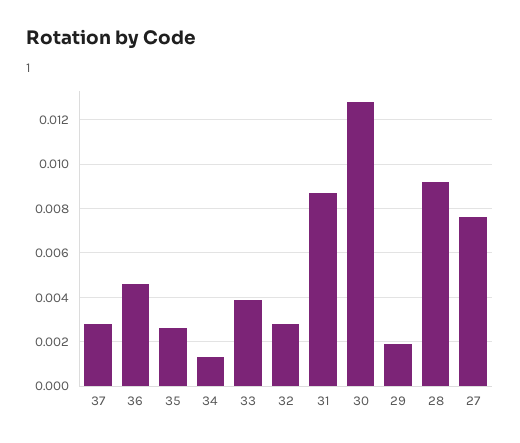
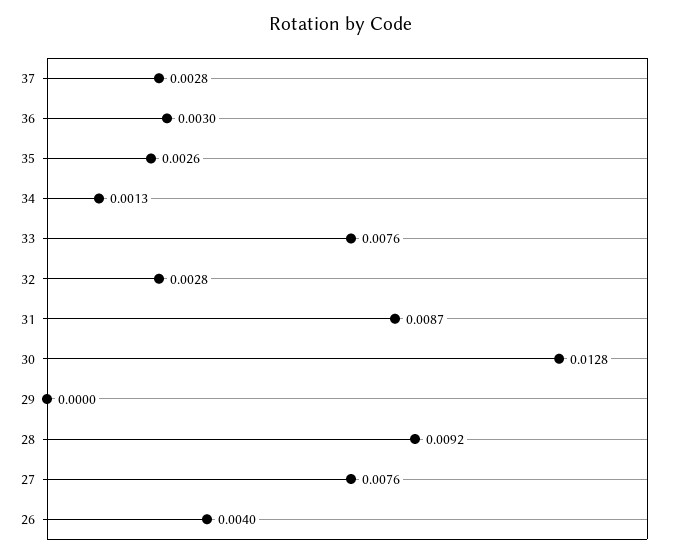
36: 0.0045 -> 0.003
33: 0.004 -> 0.0076
29: 0.002 -> 0
26: none -> 0.004

